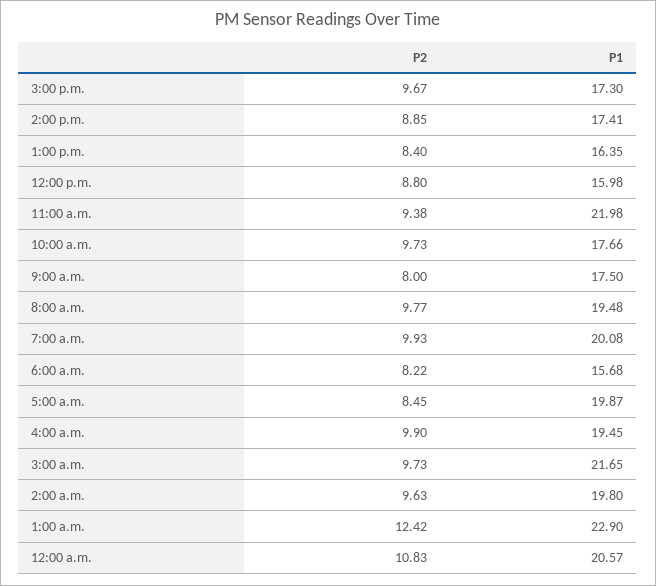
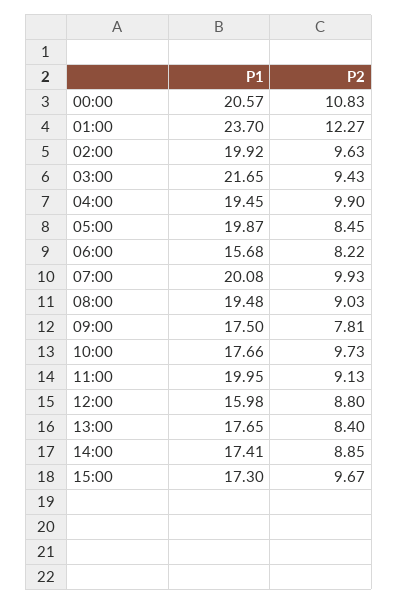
P1, 1:00 p.m.: 16.35 -> 17.65
P2, 11:00 a.m.: 9.38 -> 9.13
P1, 11:00 a.m.: 21.98 -> 19.95
P2, 9:00 a.m.: 8 -> 7.81
P2, 8:00 a.m.: 9.77 -> 9.03
P2, 3:00 a.m.: 9.73 -> 9.43
P1, 2:00 a.m.: 19.8 -> 19.92
P2, 1:00 a.m.: 12.42 -> 12.27
P1, 1:00 a.m.: 22.9 -> 23.7

